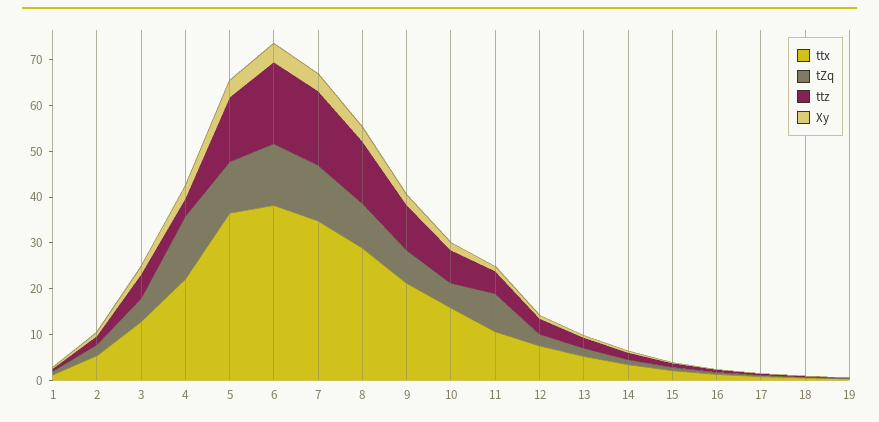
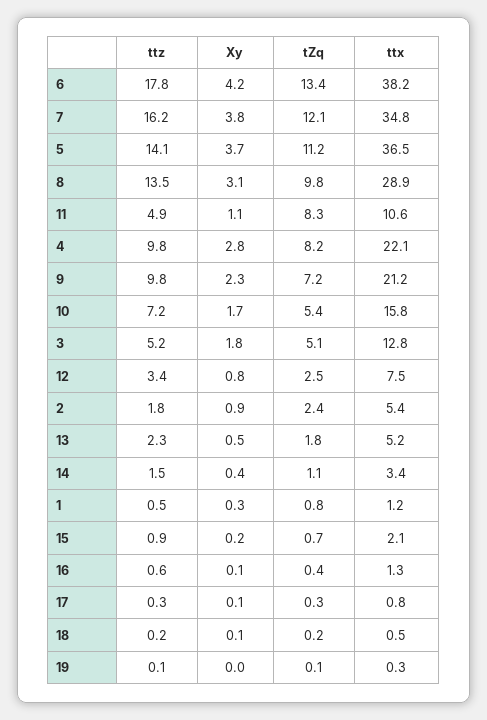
tZq, 4: 14 -> 8.2
ttz, 4: 4 -> 9.8

